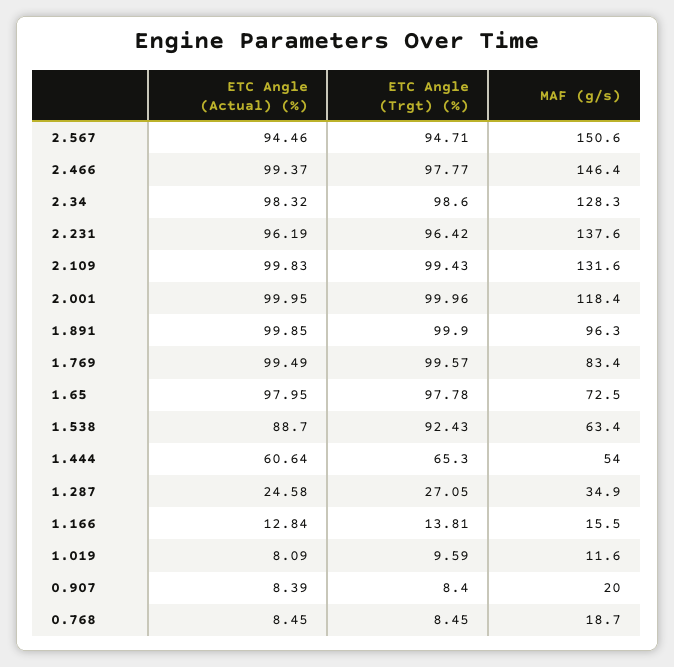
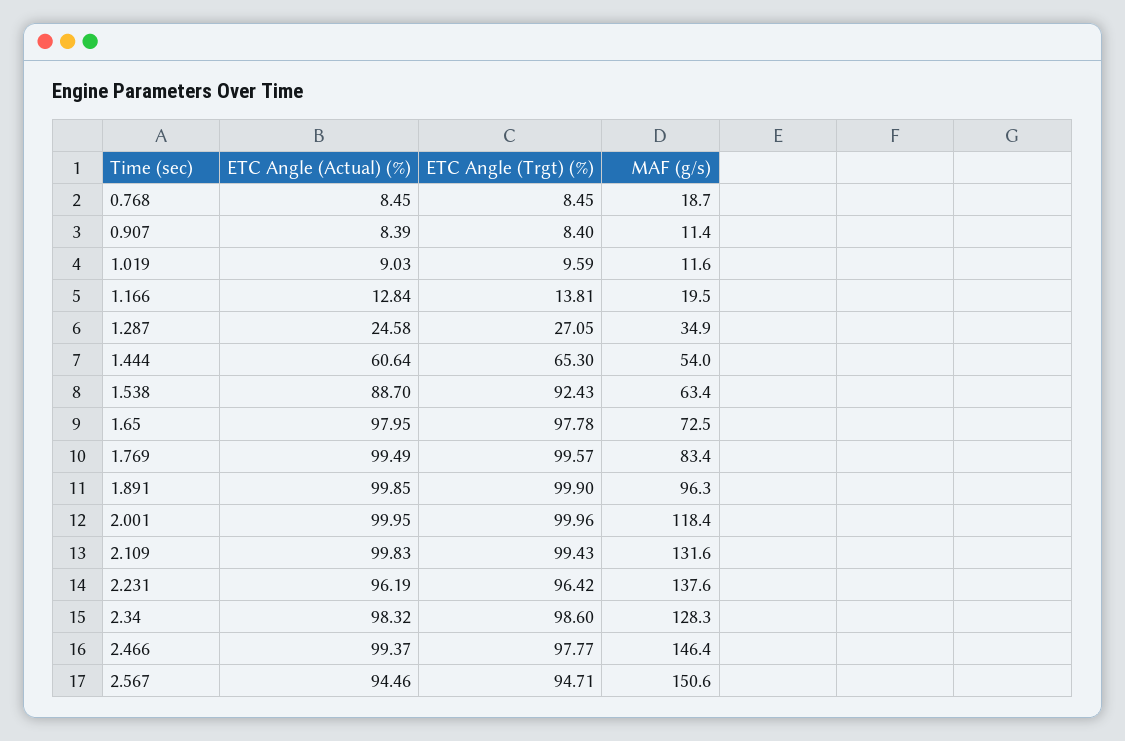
MAF (g/s), 1.166: 15.5 -> 19.5
ETC Angle (Actual) (%), 1.019: 8.09 -> 9.03
MAF (g/s), 0.907: 20 -> 11.4

